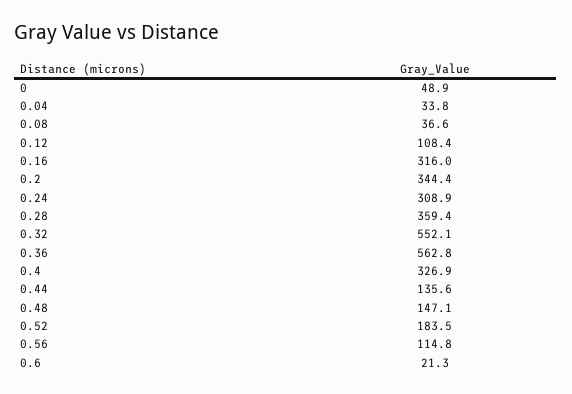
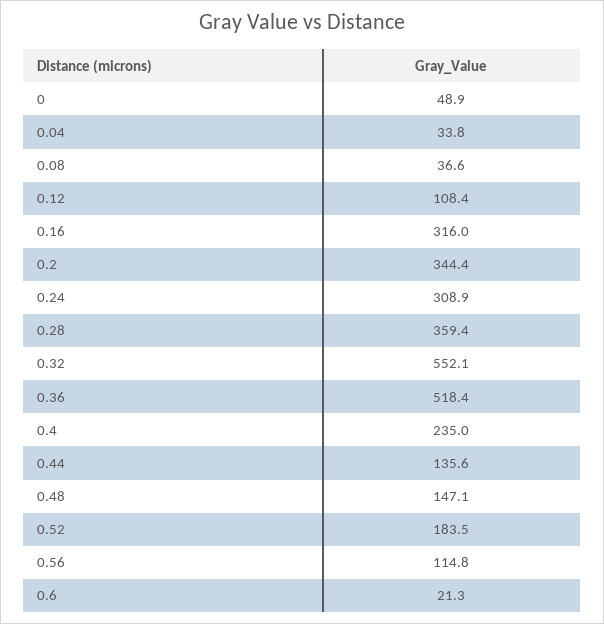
0.36: 562.8 -> 518.4
0.4: 326.9 -> 235

